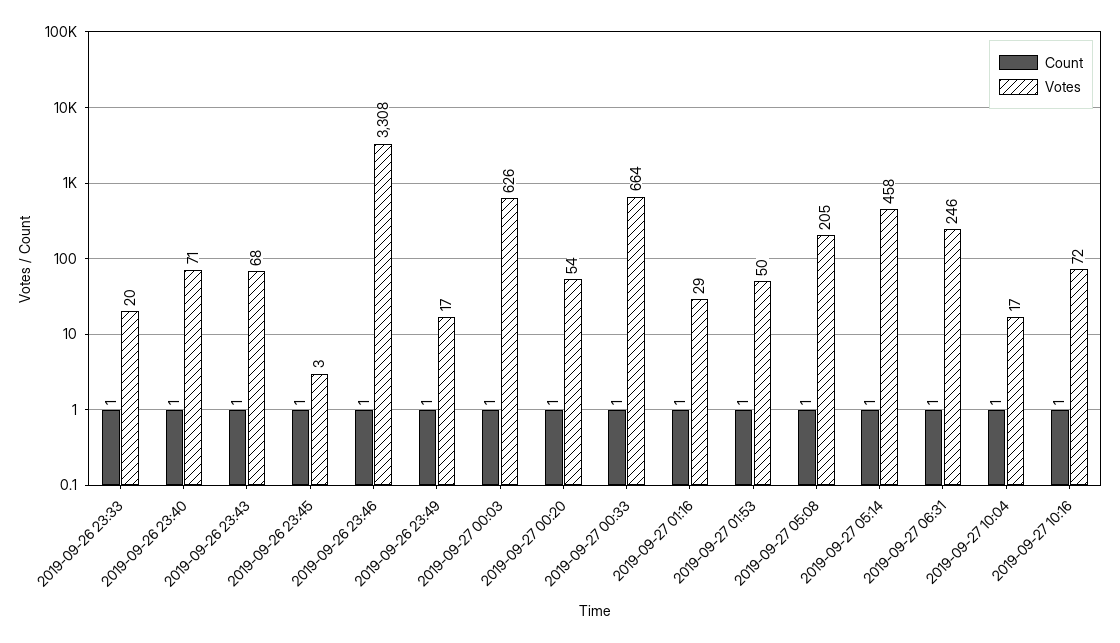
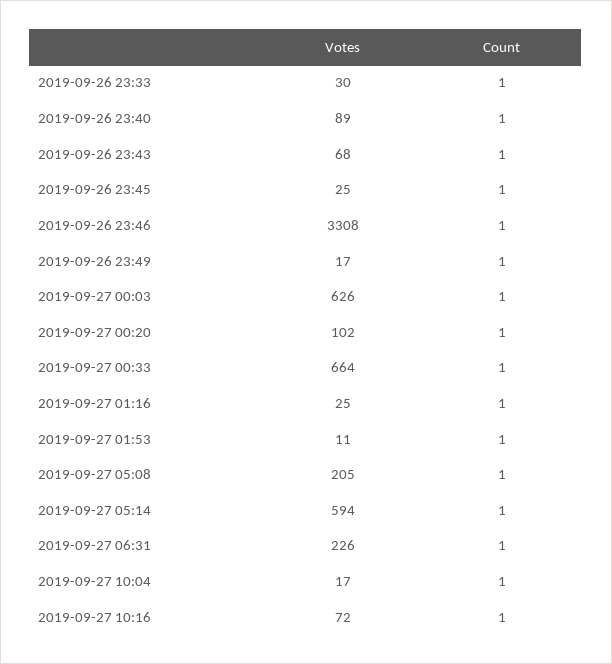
Votes, 2019-09-26 23:33: 20 -> 30
Votes, 2019-09-26 23:40: 71 -> 89
Votes, 2019-09-26 23:45: 3 -> 25
Votes, 2019-09-27 00:20: 54 -> 102
Votes, 2019-09-27 01:16: 29 -> 25
Votes, 2019-09-27 01:53: 50 -> 11
Votes, 2019-09-27 05:14: 458 -> 594
Votes, 2019-09-27 06:31: 246 -> 226

